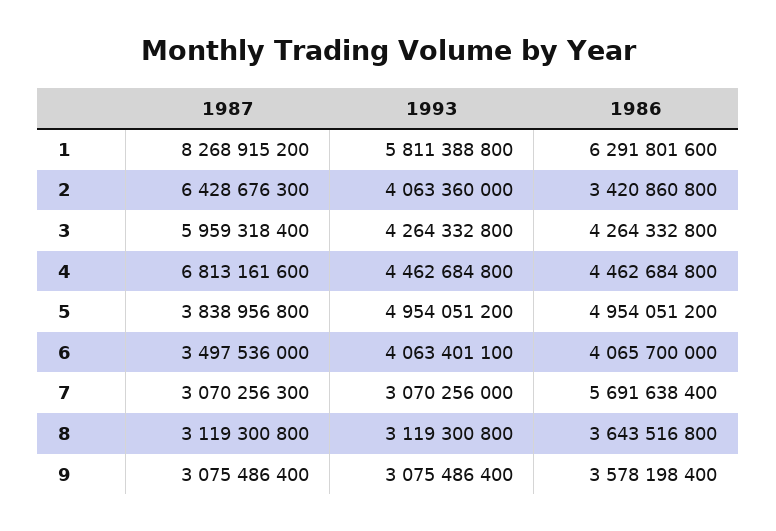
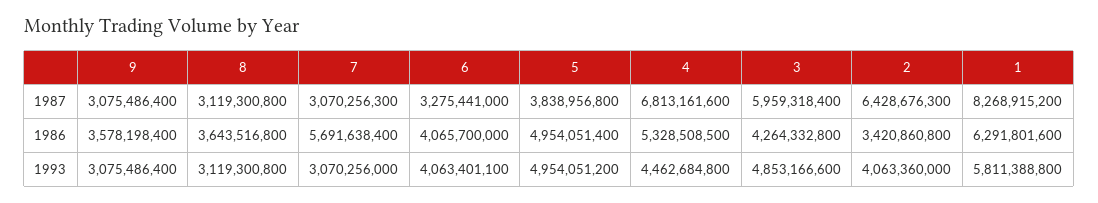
1993, 3: 4264332800 -> 4853166600
1986, 4: 4462684800 -> 5328508500
1986, 5: 4954051200 -> 4954051400
1987, 6: 3497536000 -> 3275441000

